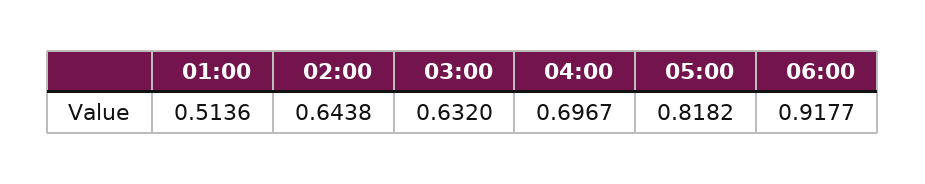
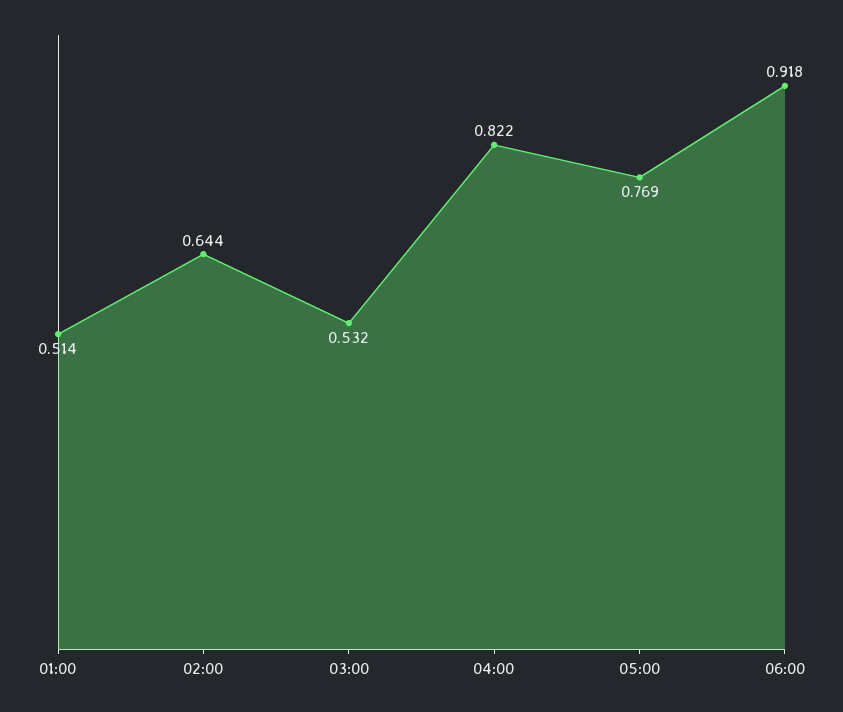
03:00: 0.632 -> 0.532
04:00: 0.6967 -> 0.822
05:00: 0.8182 -> 0.769

